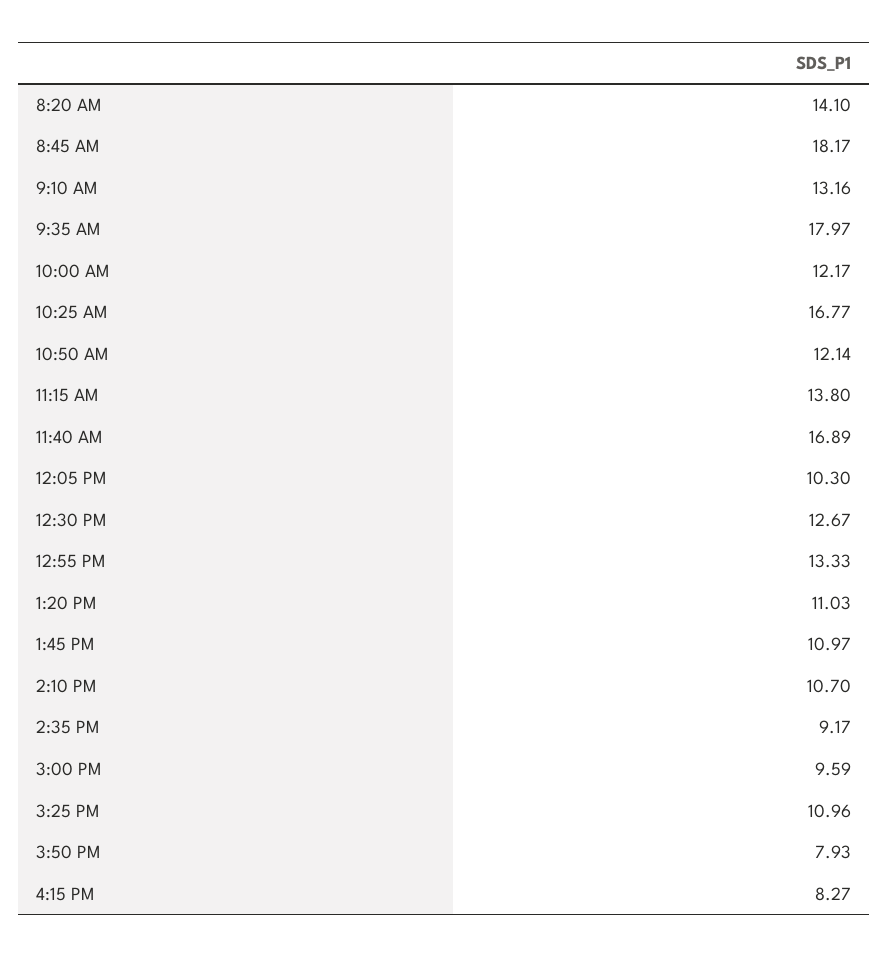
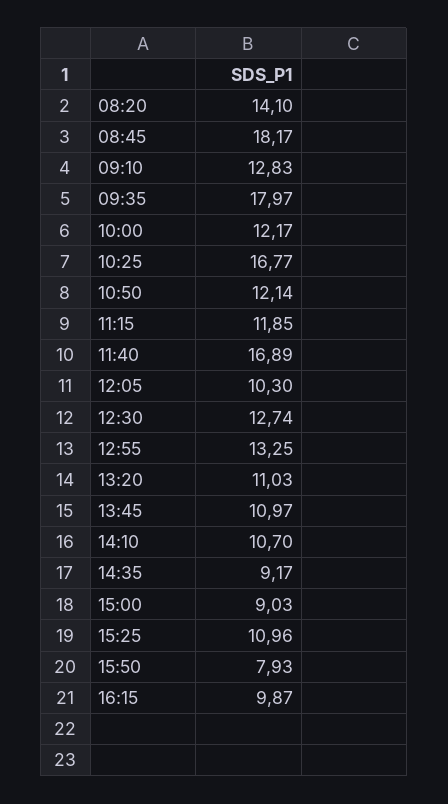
9:10 AM: 13.16 -> 12.83
11:15 AM: 13.8 -> 11.85
12:30 PM: 12.67 -> 12.74
12:55 PM: 13.33 -> 13.25
3:00 PM: 9.59 -> 9.03
4:15 PM: 8.27 -> 9.87

